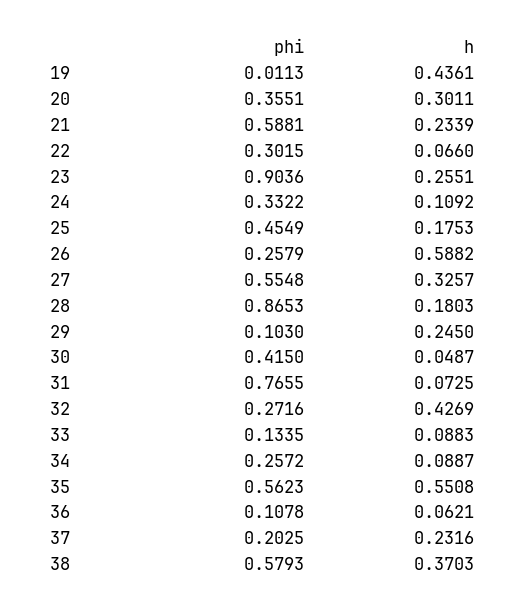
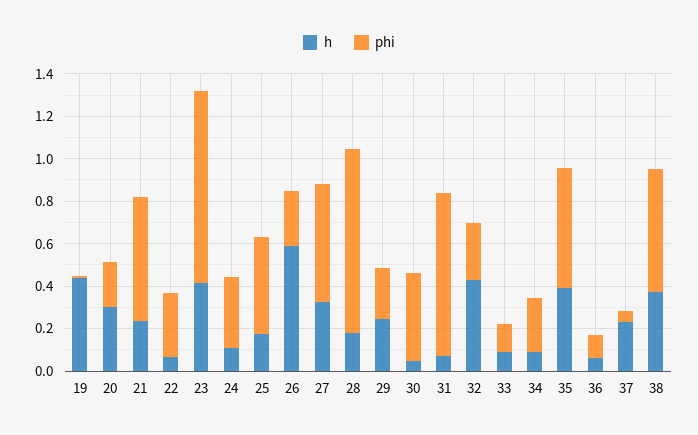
phi, 20: 0.3551 -> 0.2
h, 23: 0.2551 -> 0.4
phi, 29: 0.103 -> 0.25
h, 35: 0.5508 -> 0.4
phi, 37: 0.2025 -> 0.05

